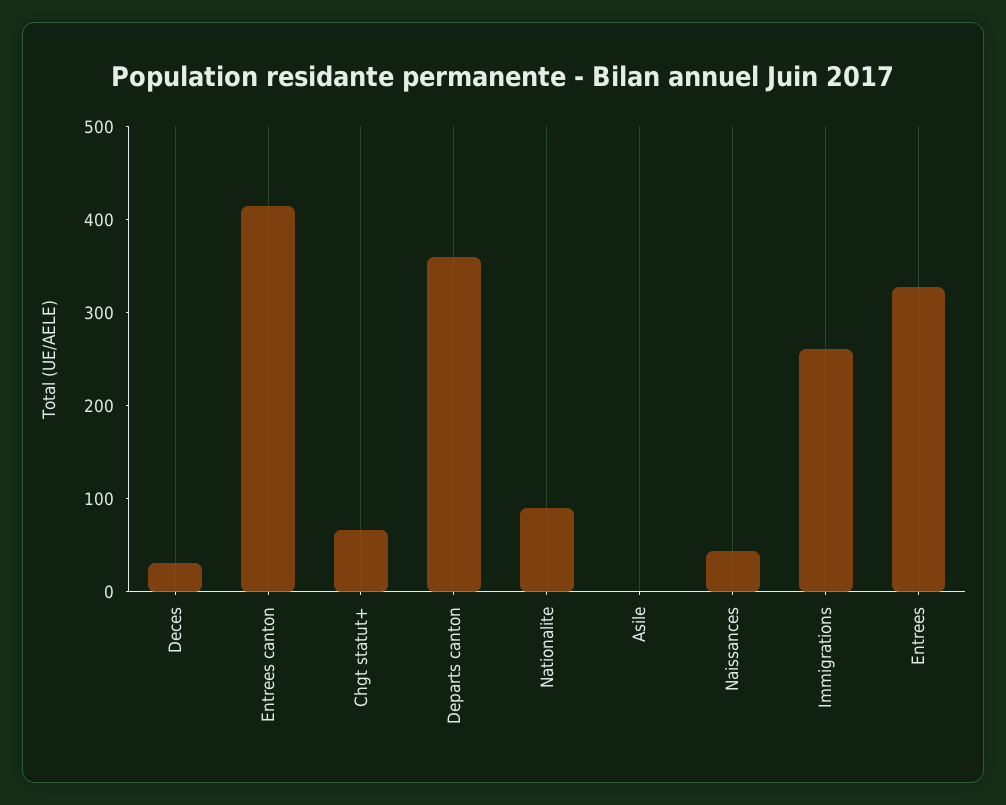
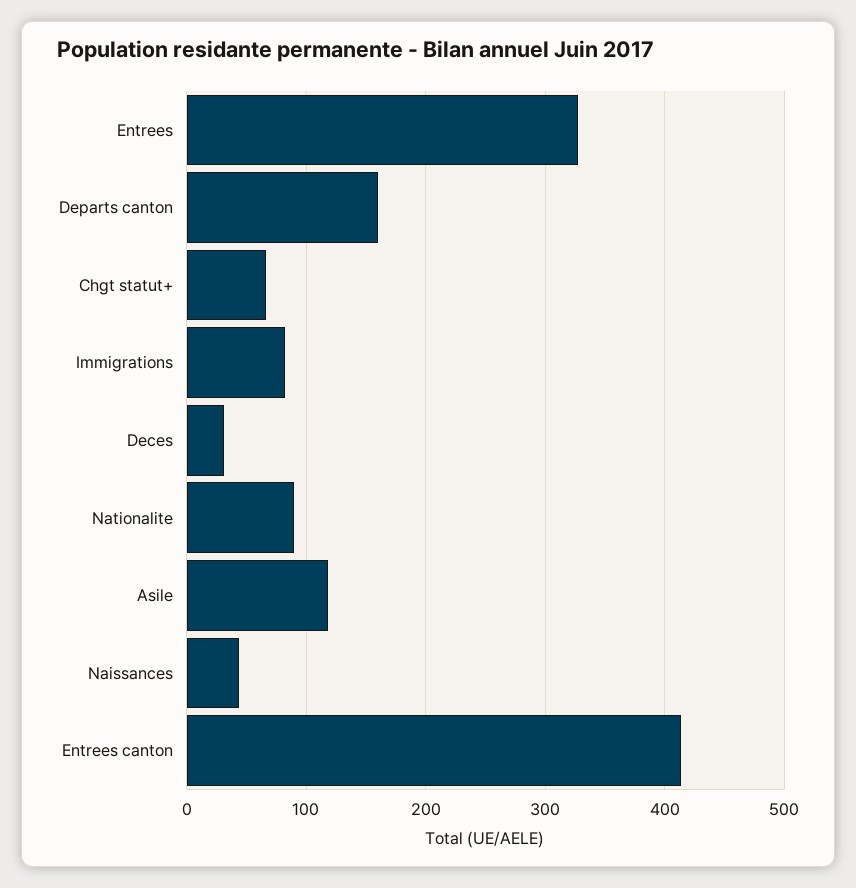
Departs canton: 360 -> 160
Asile: 0 -> 120
Immigrations: 260 -> 80

